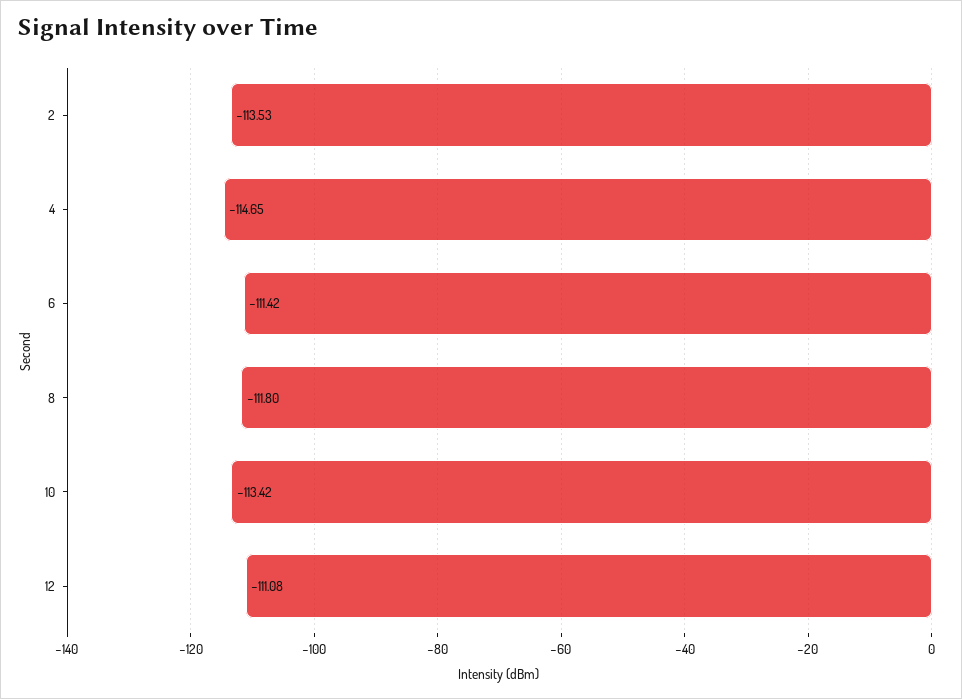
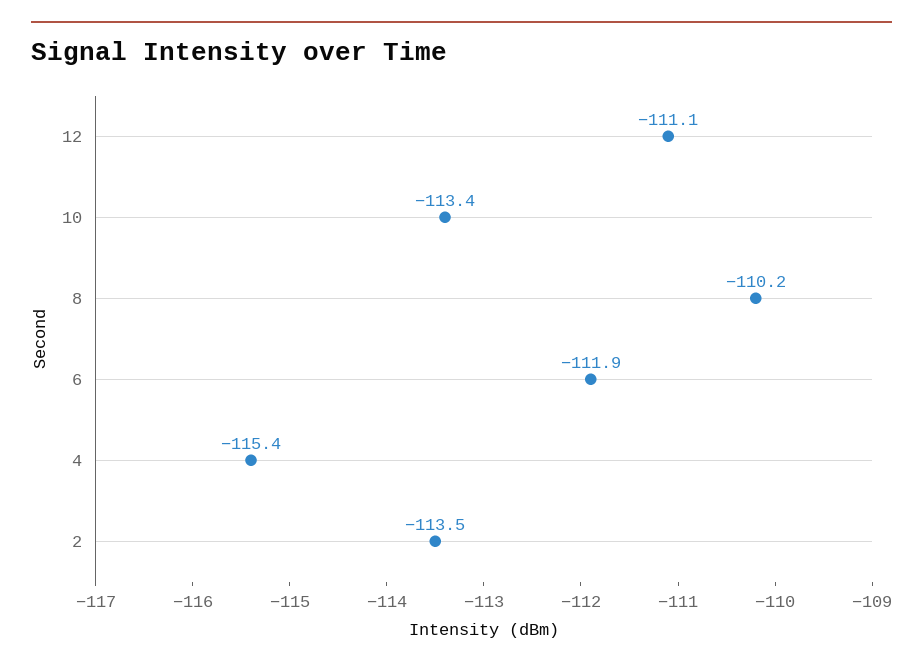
4: -114.65 -> -115.4
6: -111.42 -> -111.9
8: -111.8 -> -110.2

